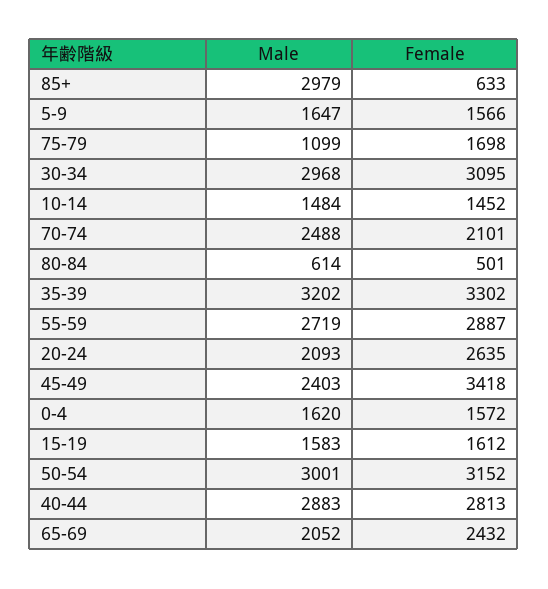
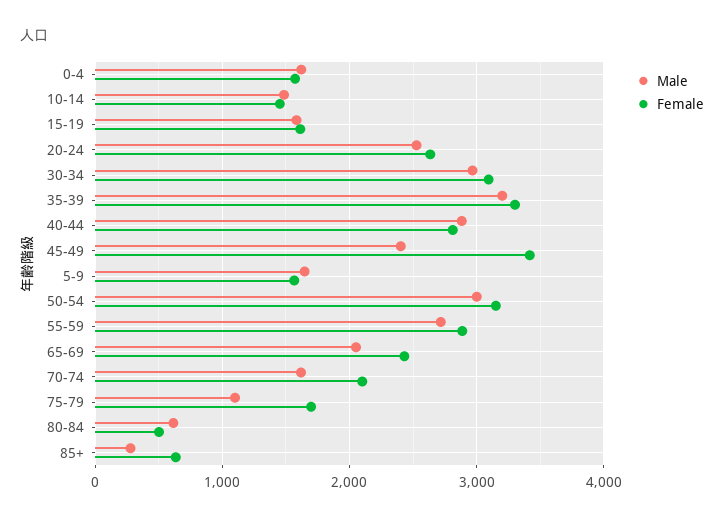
Male, 85+: 2979 -> 300
Male, 70-74: 2488 -> 1600
Male, 20-24: 2093 -> 2500

